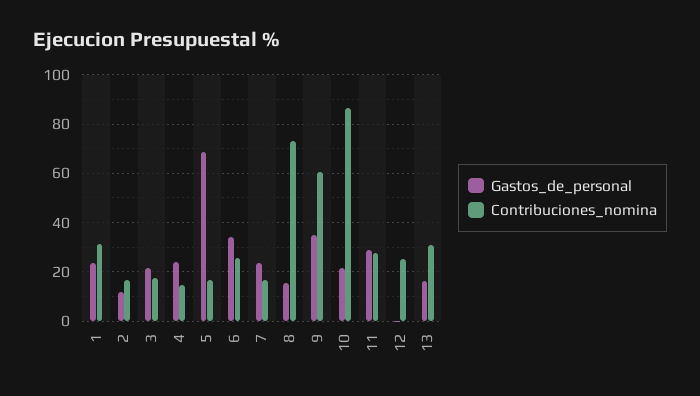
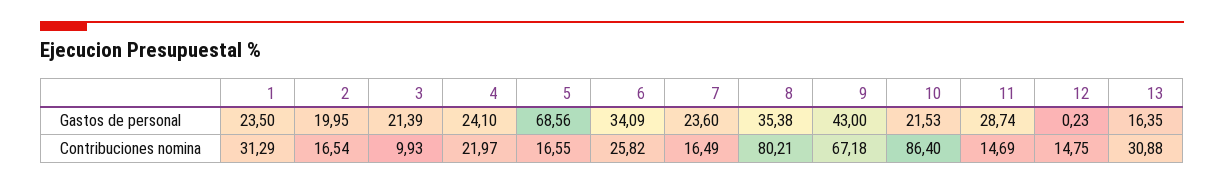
Gastos_de_personal, 2: 12.5 -> 19.95
Contribuciones_nomina, 3: 17.5 -> 9.93
Contribuciones_nomina, 4: 15 -> 21.97
Gastos_de_personal, 8: 15 -> 35.38
Contribuciones_nomina, 8: 72.5 -> 80.21
Gastos_de_personal, 9: 35 -> 43
Contribuciones_nomina, 9: 60 -> 67.18
Contribuciones_nomina, 11: 27.5 -> 14.69
Contribuciones_nomina, 12: 25 -> 14.75

